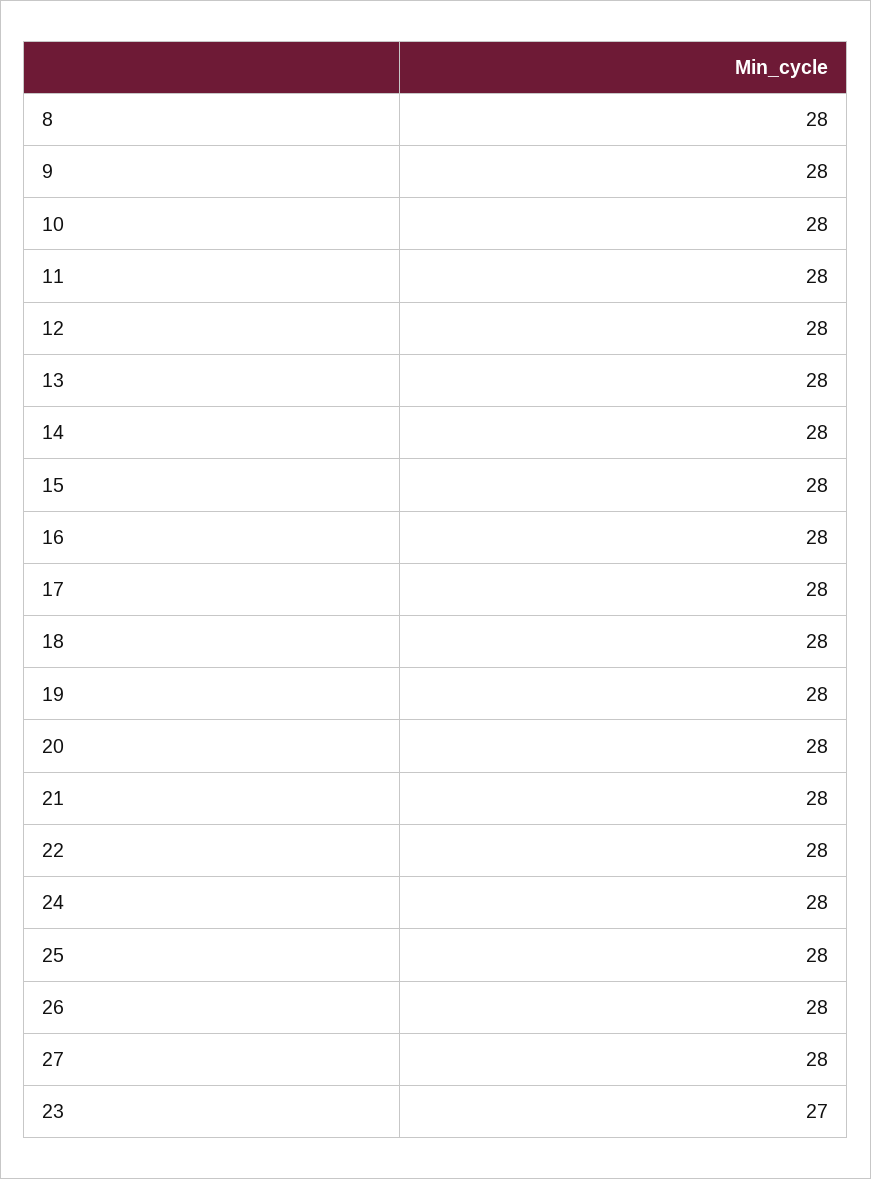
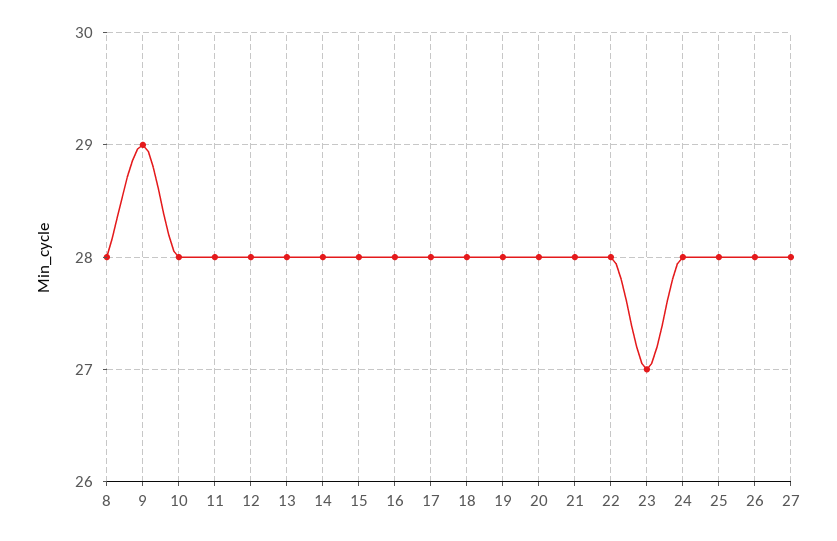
9: 28 -> 29

